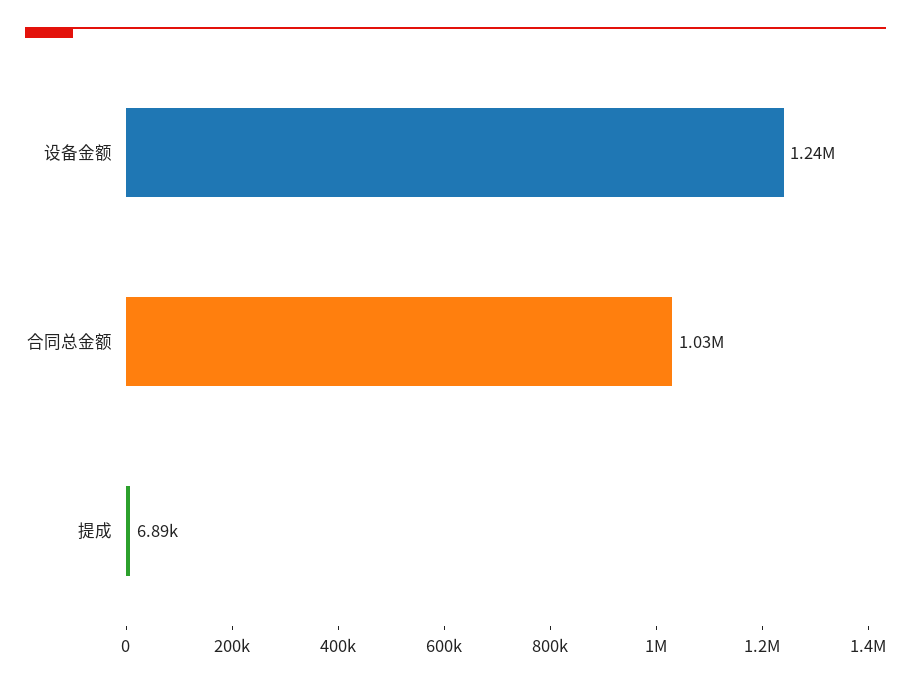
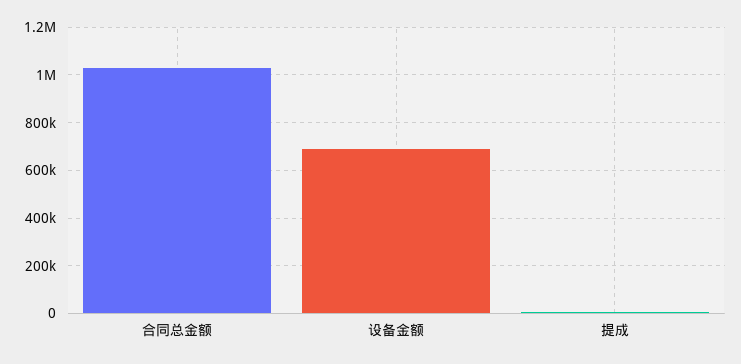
设备金额: 1240000 -> 700000

